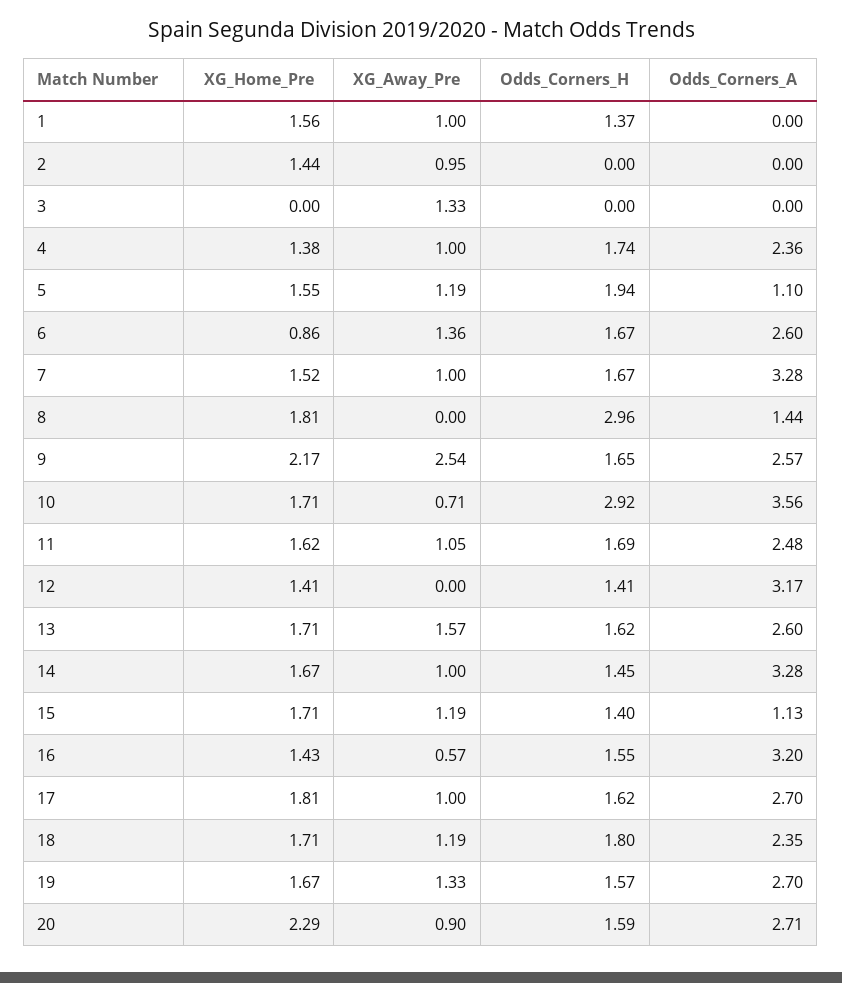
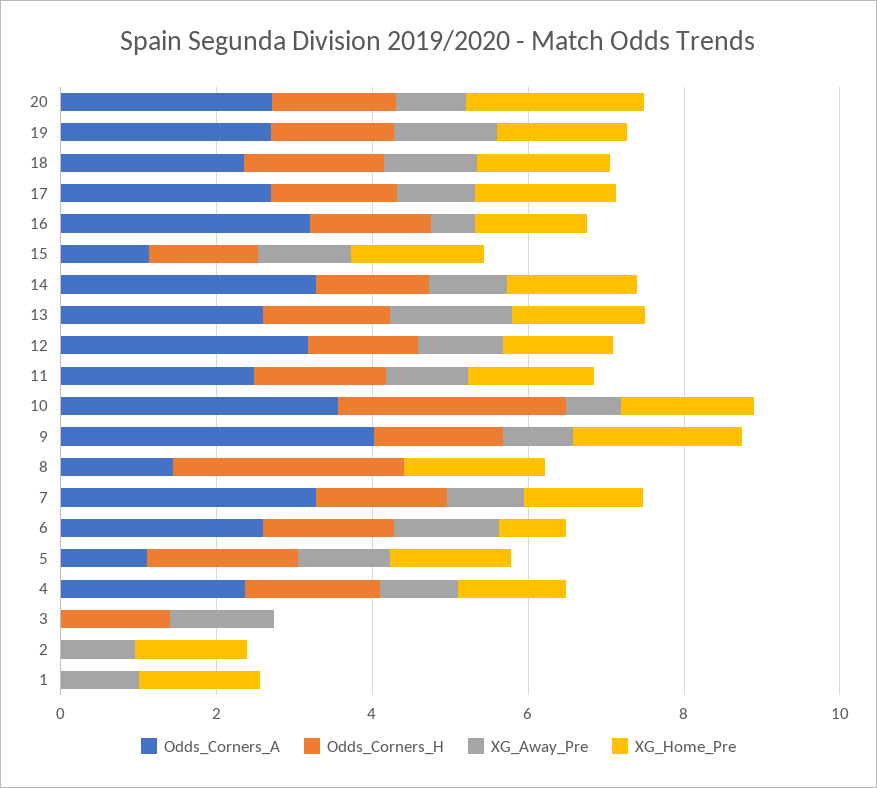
Odds_Corners_H, 1: 1.37 -> 0
Odds_Corners_H, 3: 0 -> 1.5
XG_Away_Pre, 9: 2.54 -> 1
Odds_Corners_A, 9: 2.57 -> 4
XG_Away_Pre, 12: 0 -> 1

